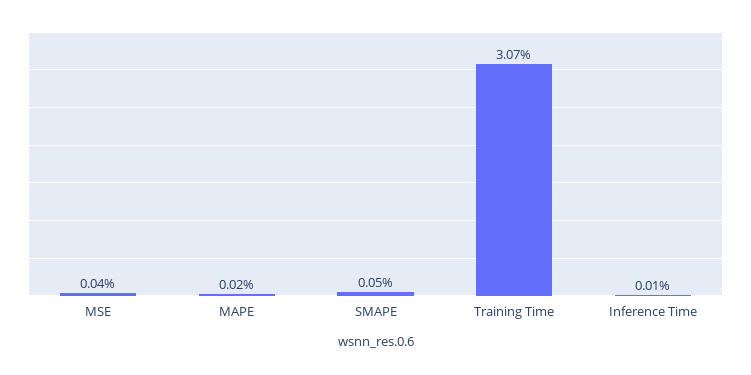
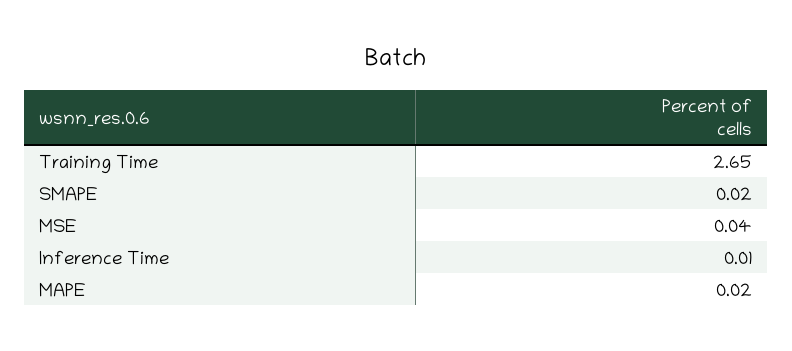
SMAPE: 0.05 -> 0.02
Training Time: 3.07 -> 2.65

